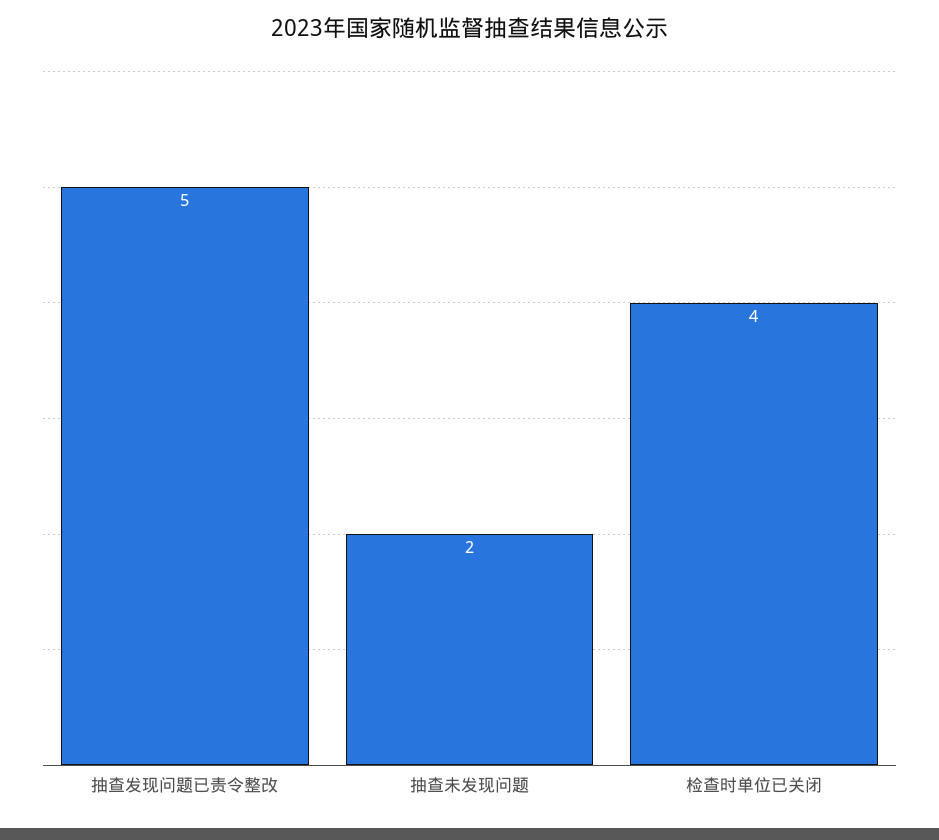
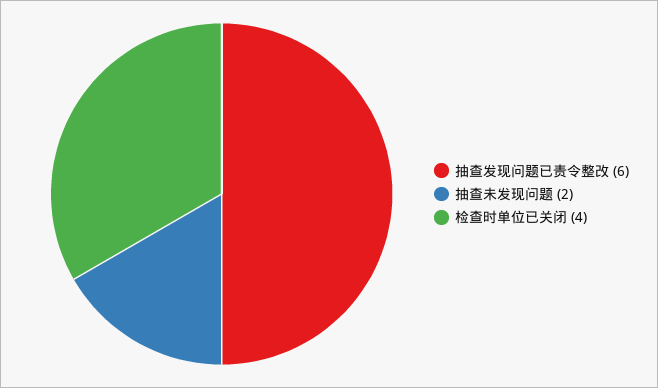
抽查发现问题已责令整改: 5 -> 6

